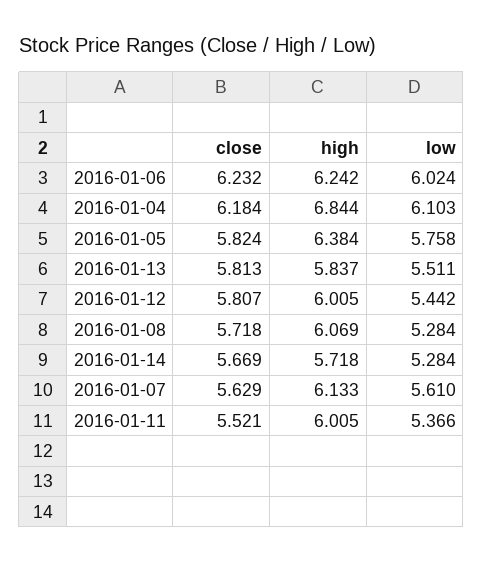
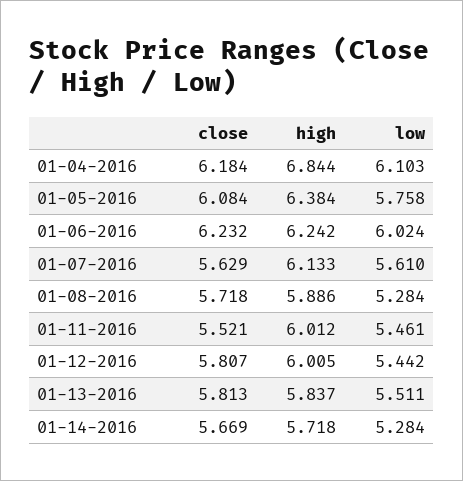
close, 2016-01-05: 5.824 -> 6.084
high, 2016-01-08: 6.069 -> 5.886
high, 2016-01-11: 6.005 -> 6.012
low, 2016-01-11: 5.366 -> 5.461

